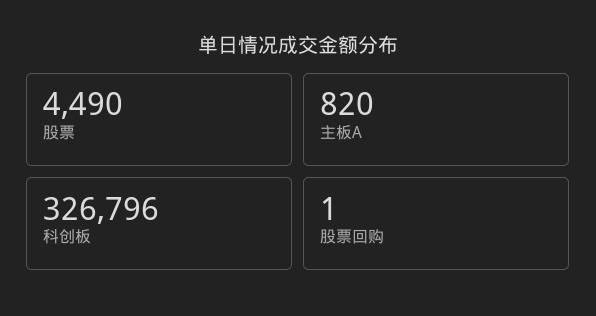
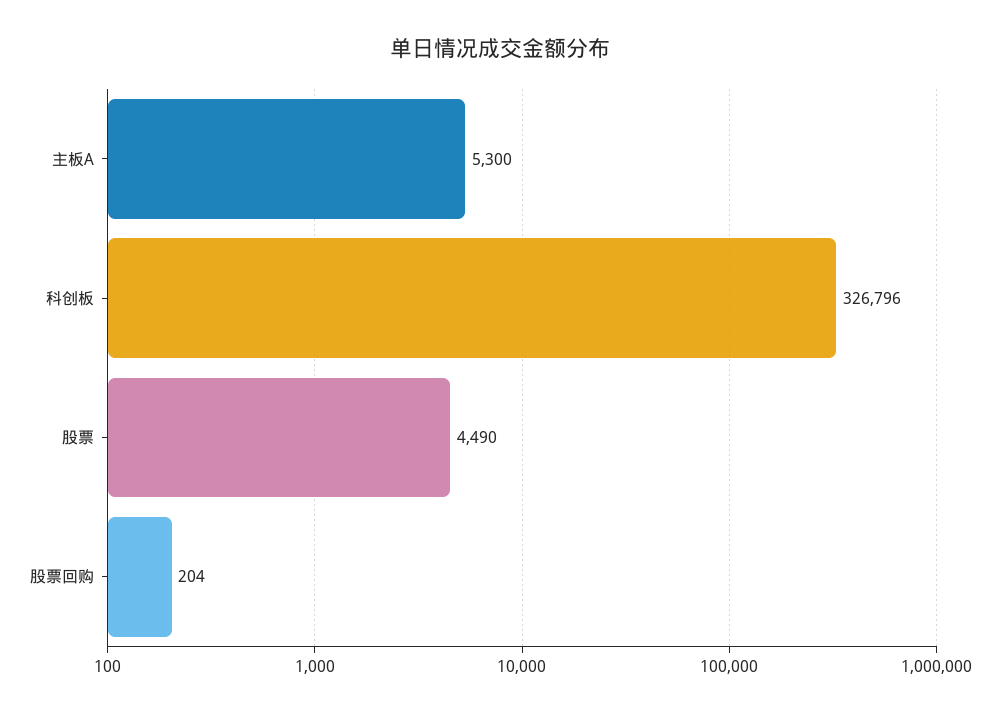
主板A: 820 -> 5300
股票回购: 1 -> 204

